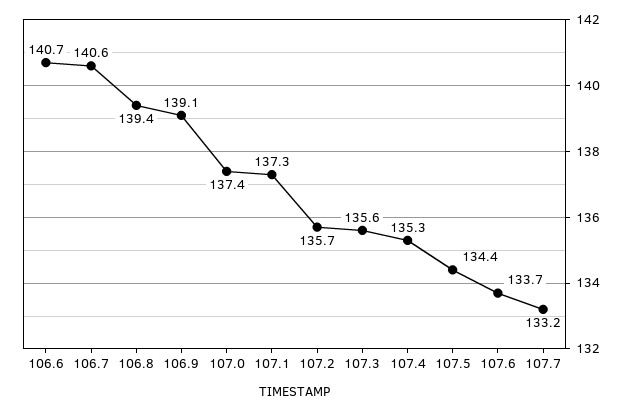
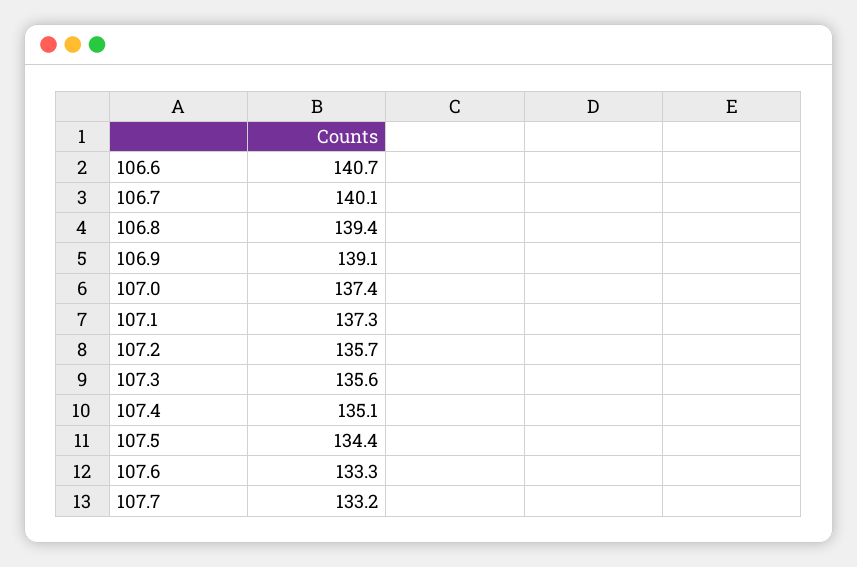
106.7: 140.6 -> 140.1
107.4: 135.3 -> 135.1
107.6: 133.7 -> 133.3

